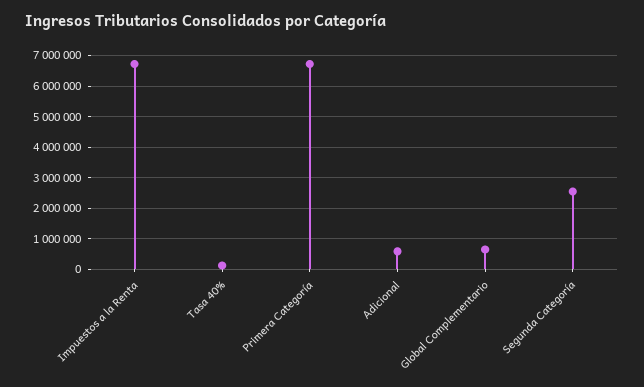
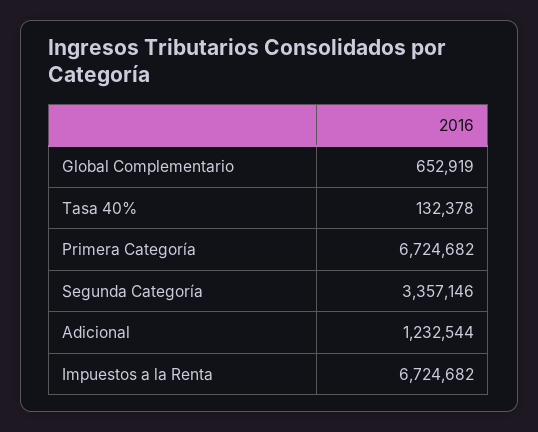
Adicional: 600000 -> 1232544
Segunda Categoría: 2600000 -> 3357146

